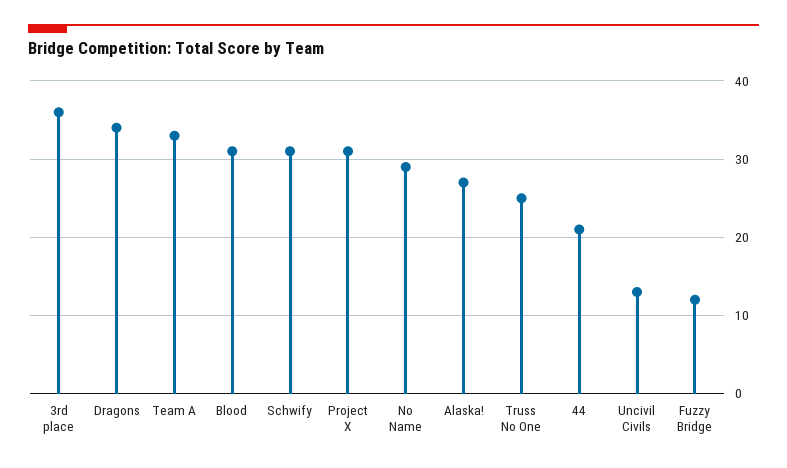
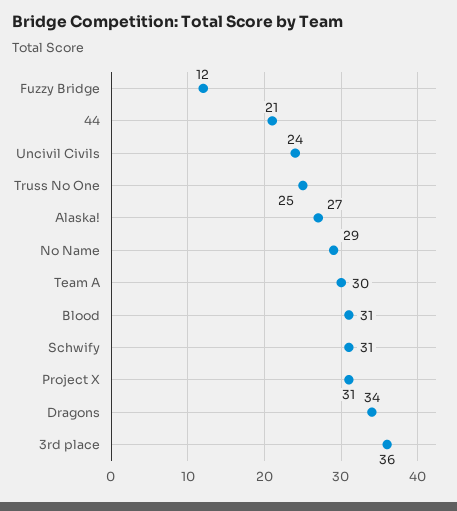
Team A: 33 -> 30
Uncivil Civils: 13 -> 24

